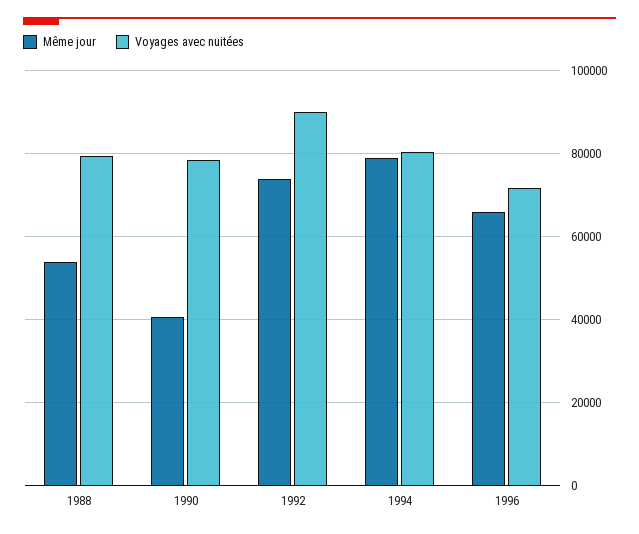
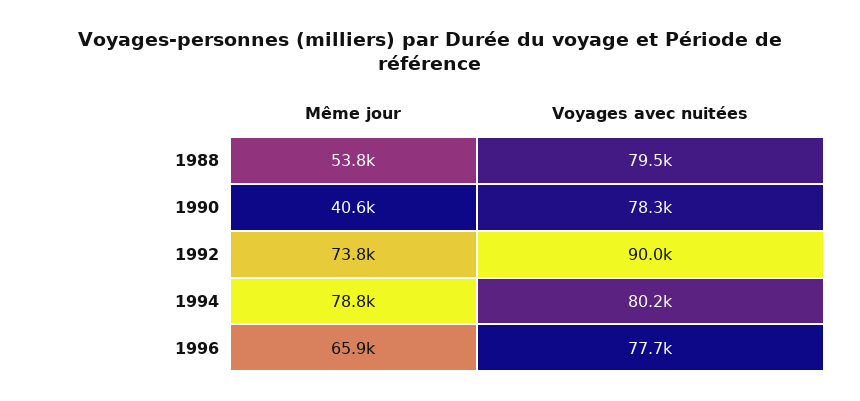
Voyages avec nuitées, 1996: 72000 -> 77700

